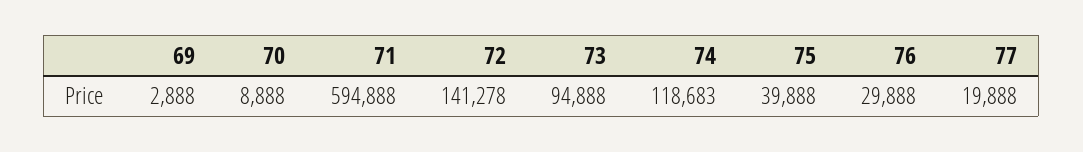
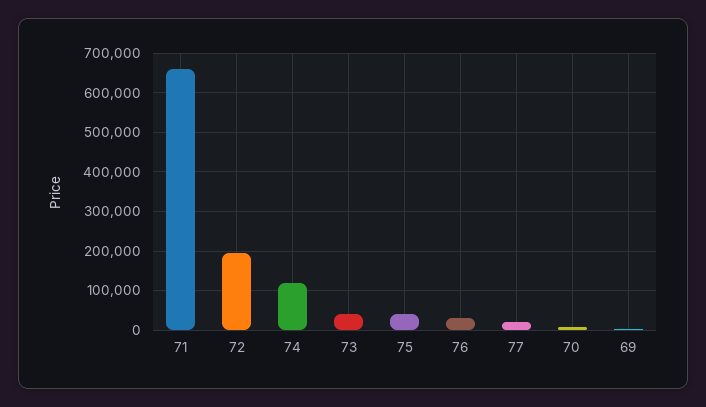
71: 594888 -> 660000
72: 141278 -> 200000
73: 94888 -> 40000

